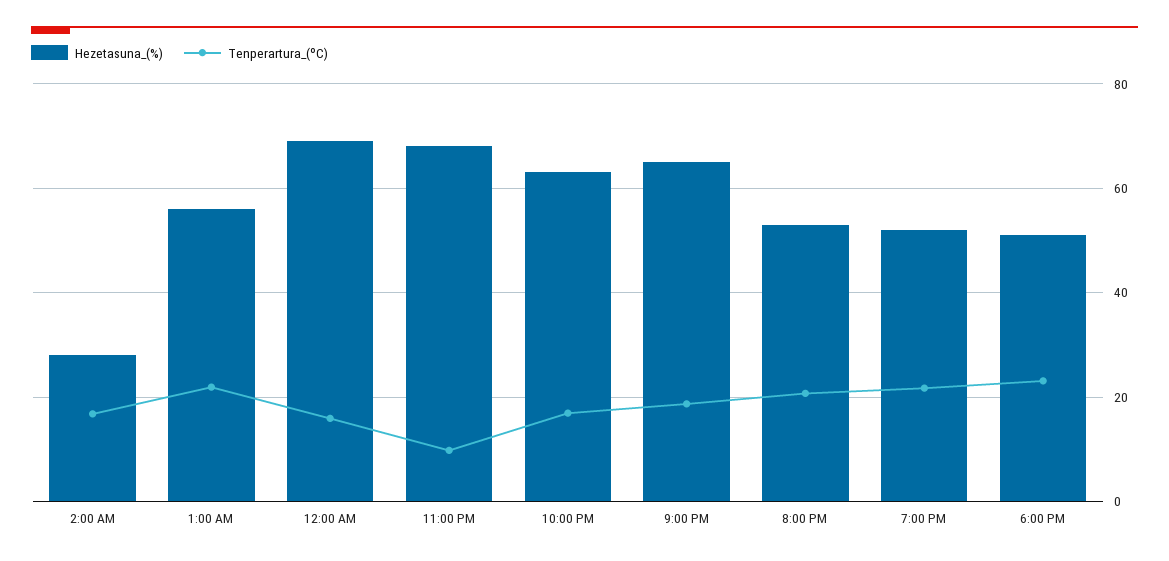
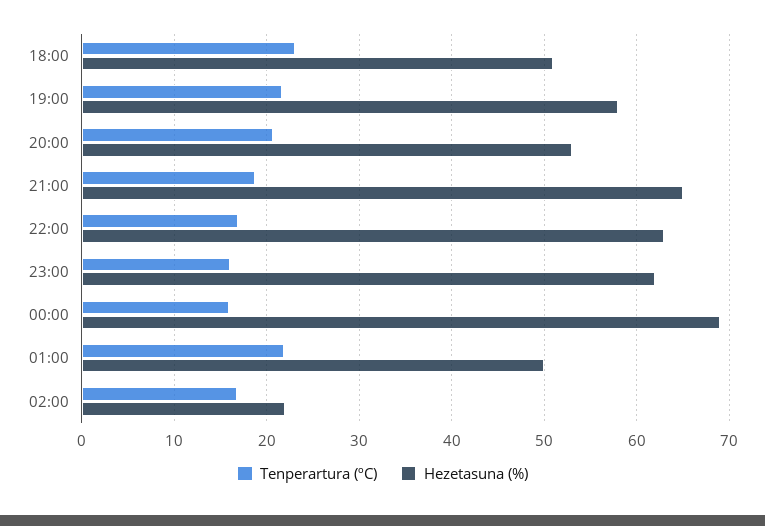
Hezetasuna_(%), 2:00 AM: 28 -> 22
Hezetasuna_(%), 1:00 AM: 56 -> 50
Hezetasuna_(%), 11:00 PM: 68 -> 62
Tenperartura_(ºC), 11:00 PM: 10 -> 16
Hezetasuna_(%), 7:00 PM: 52 -> 58

